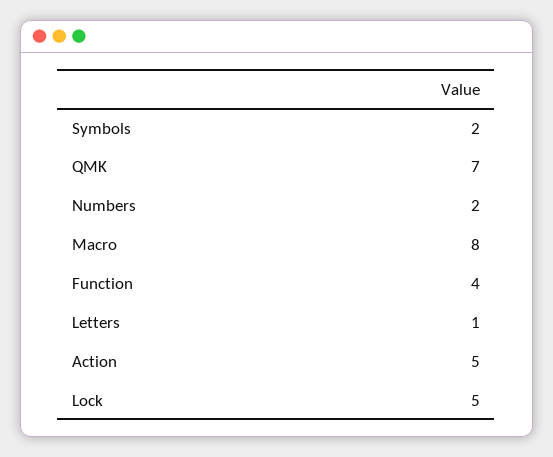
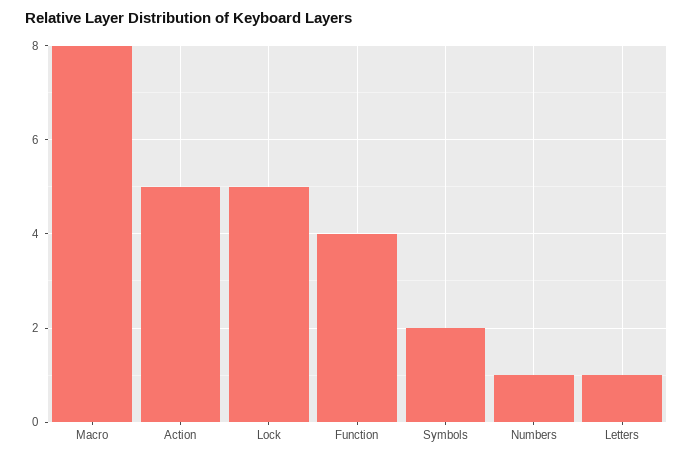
QMK: 7 -> none
Numbers: 2 -> 1

